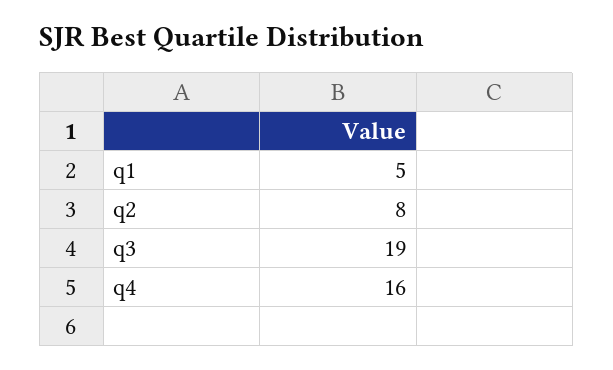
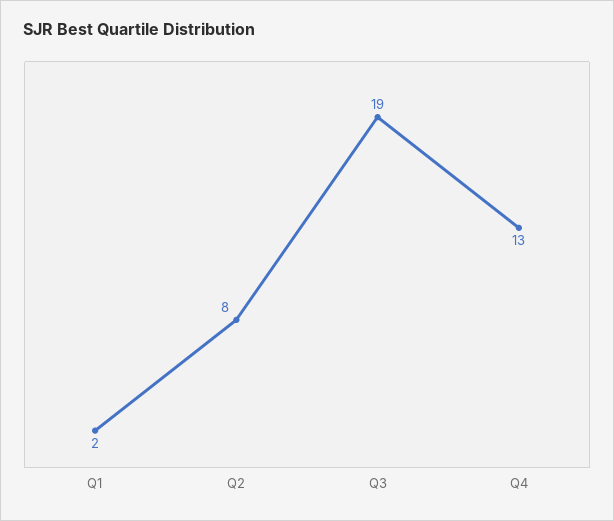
q1: 5 -> 2
q4: 16 -> 13

